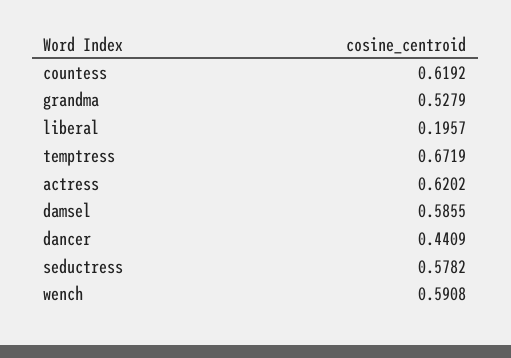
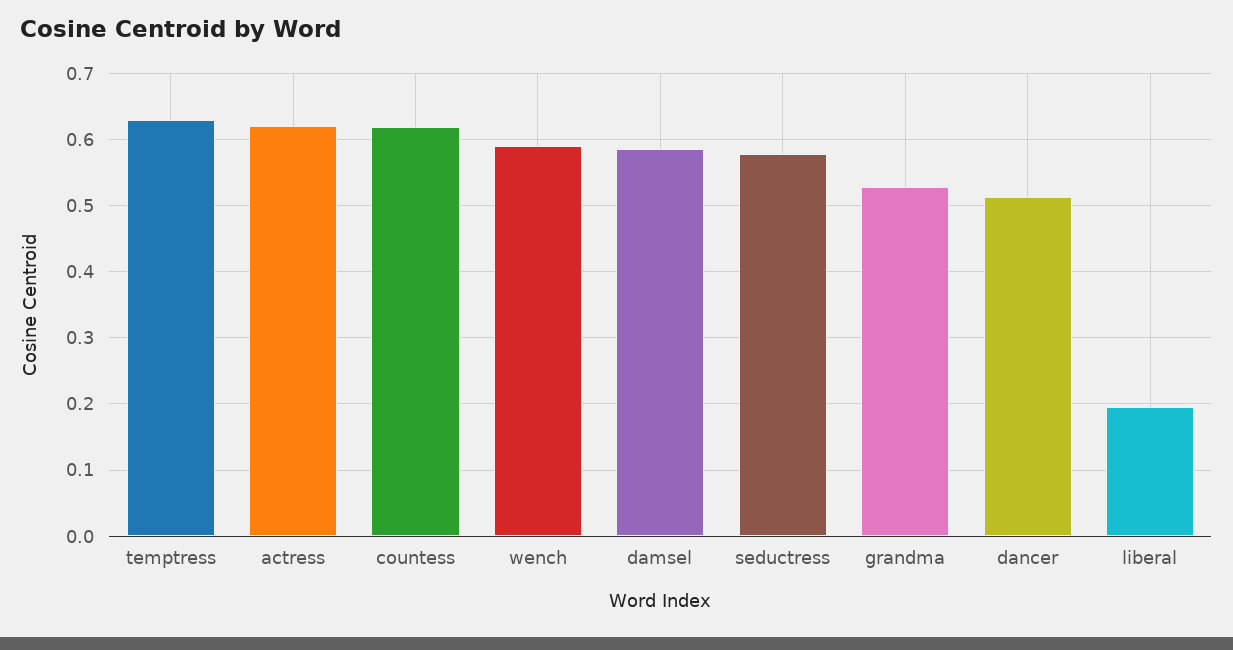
temptress: 0.6719 -> 0.63
dancer: 0.4409 -> 0.51

